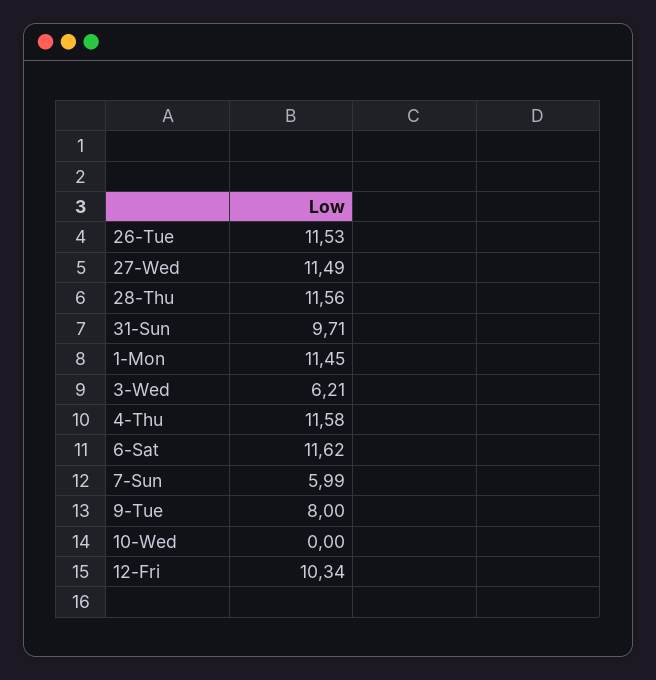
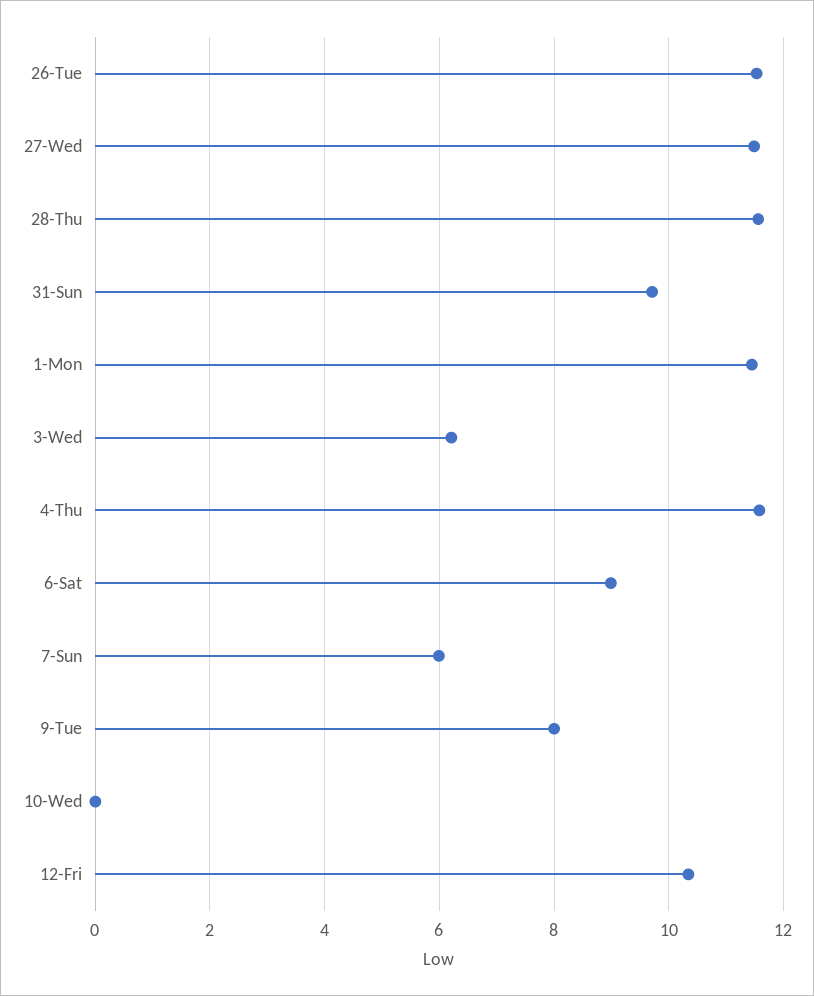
6-Sat: 11.62 -> 9

